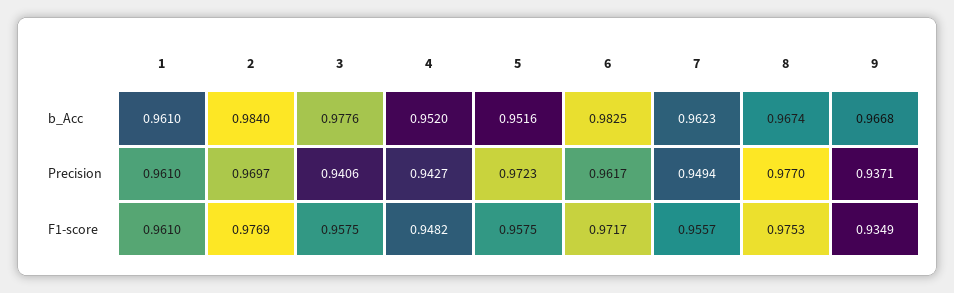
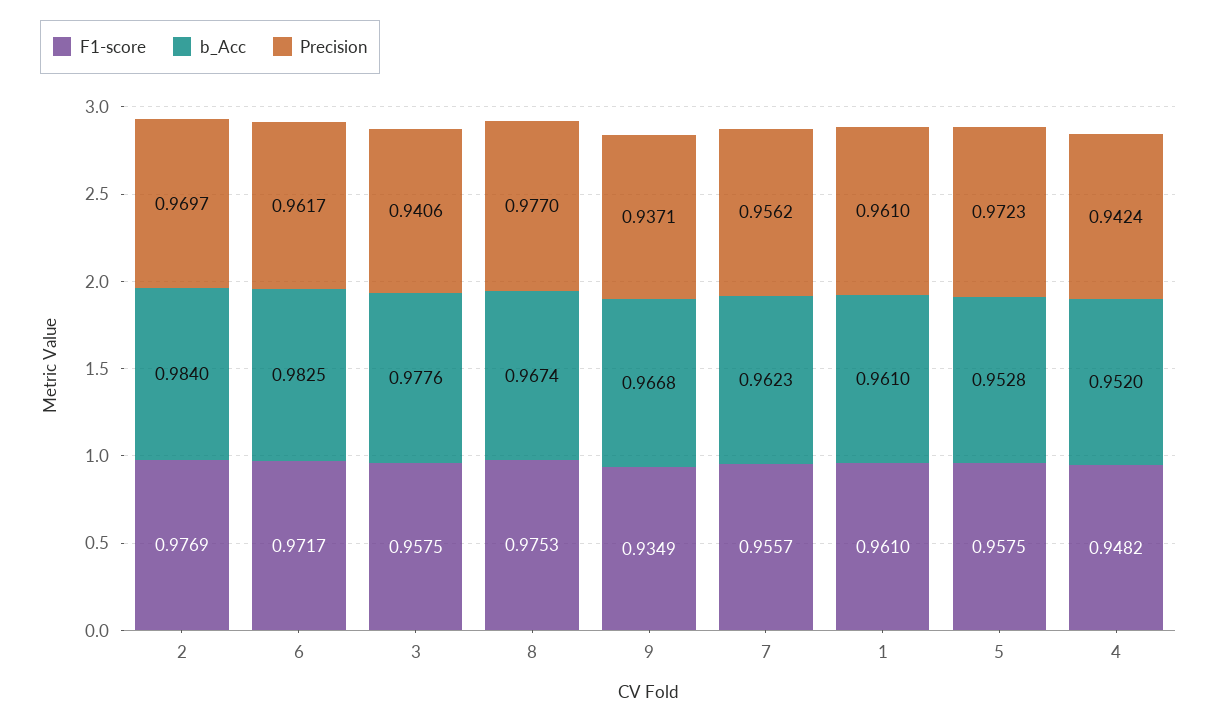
b_Acc, 5: 0.9516 -> 0.9528
Precision, 4: 0.9427 -> 0.9424
Precision, 7: 0.9494 -> 0.9562

